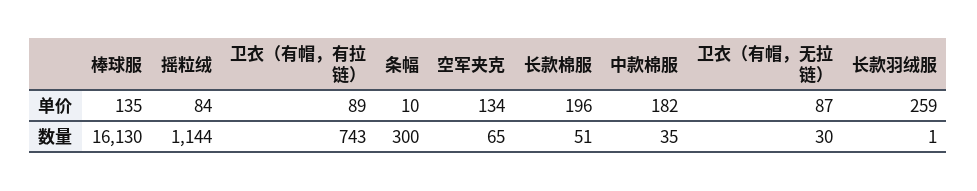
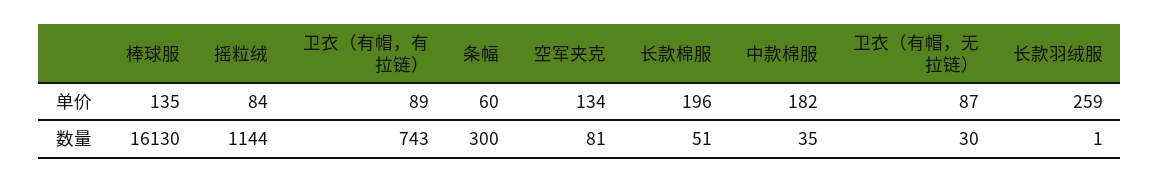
条幅, 单价: 10 -> 60
空军夹克, 数量: 65 -> 81

